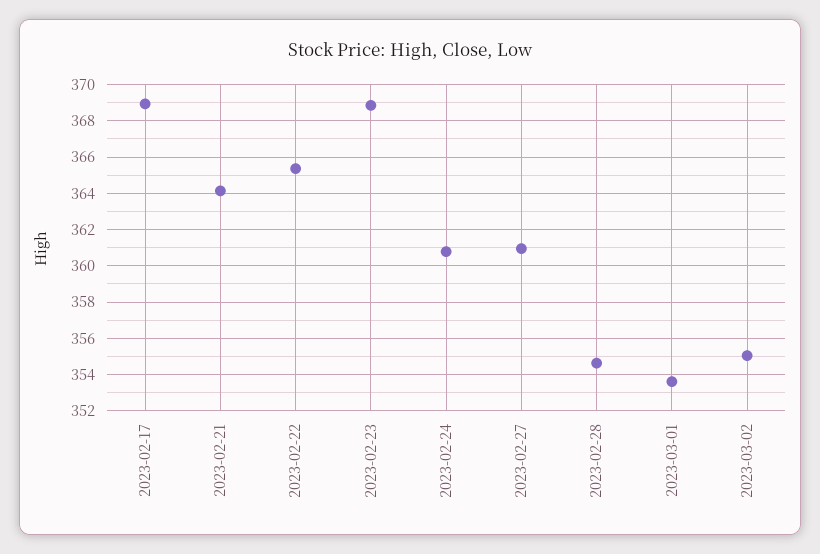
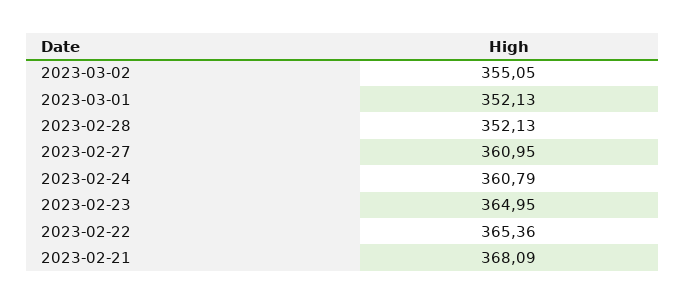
2023-02-17: 369 -> none
2023-02-21: 364 -> 368.09
2023-02-23: 369 -> 364.95
2023-02-28: 354.5 -> 352.13
2023-03-01: 353.5 -> 352.13

